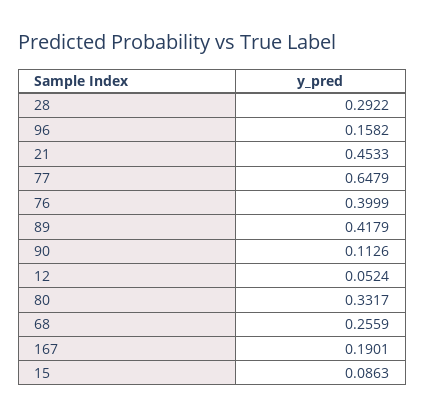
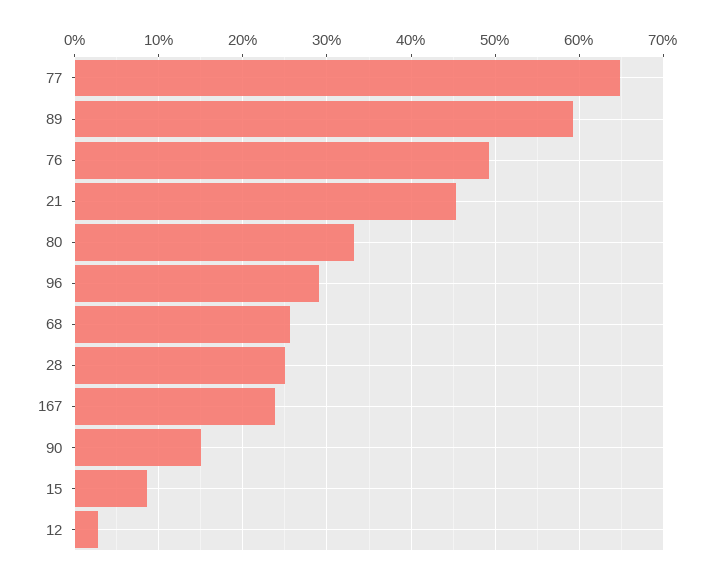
28: 0.2922 -> 0.25
96: 0.1582 -> 0.29
76: 0.3999 -> 0.49
89: 0.4179 -> 0.59
90: 0.1126 -> 0.15
12: 0.0524 -> 0.03
167: 0.1901 -> 0.24

